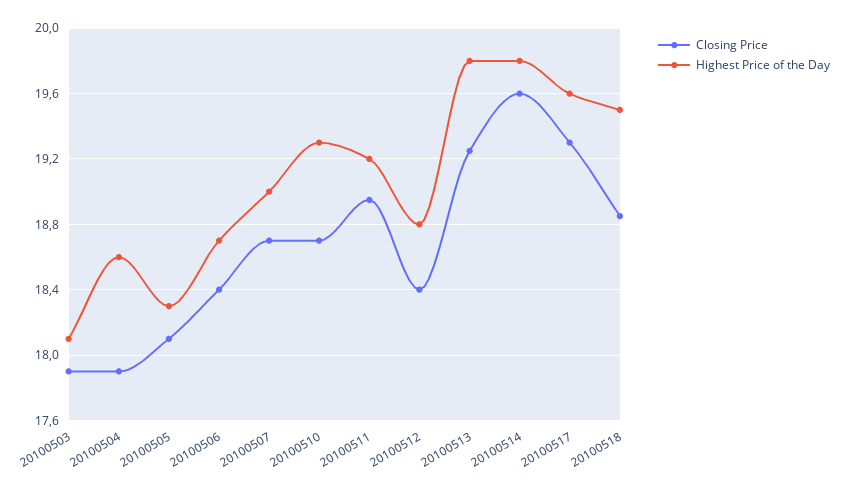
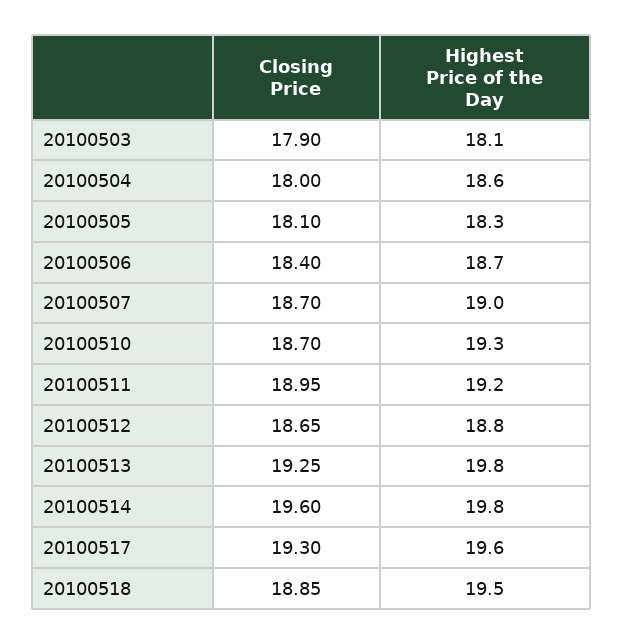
Closing Price, 20100504: 17.9 -> 18
Closing Price, 20100512: 18.4 -> 18.65

